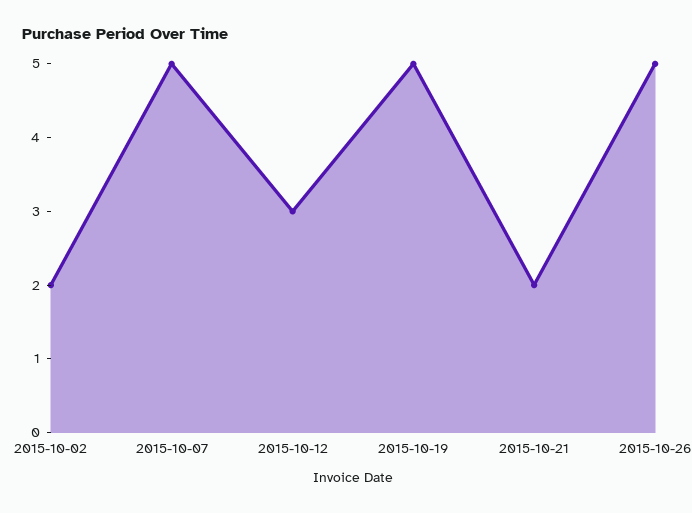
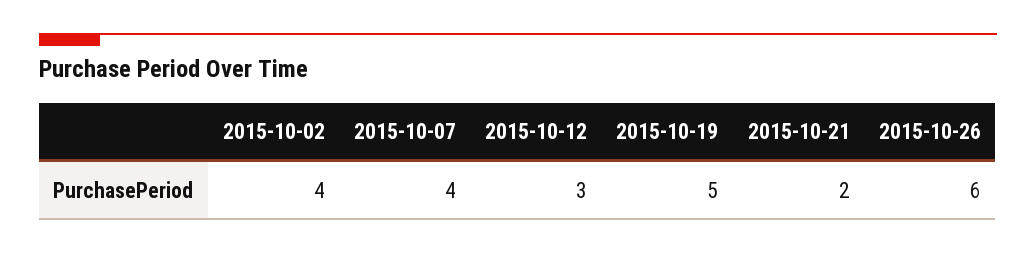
2015-10-02: 2 -> 4
2015-10-07: 5 -> 4
2015-10-26: 5 -> 6

